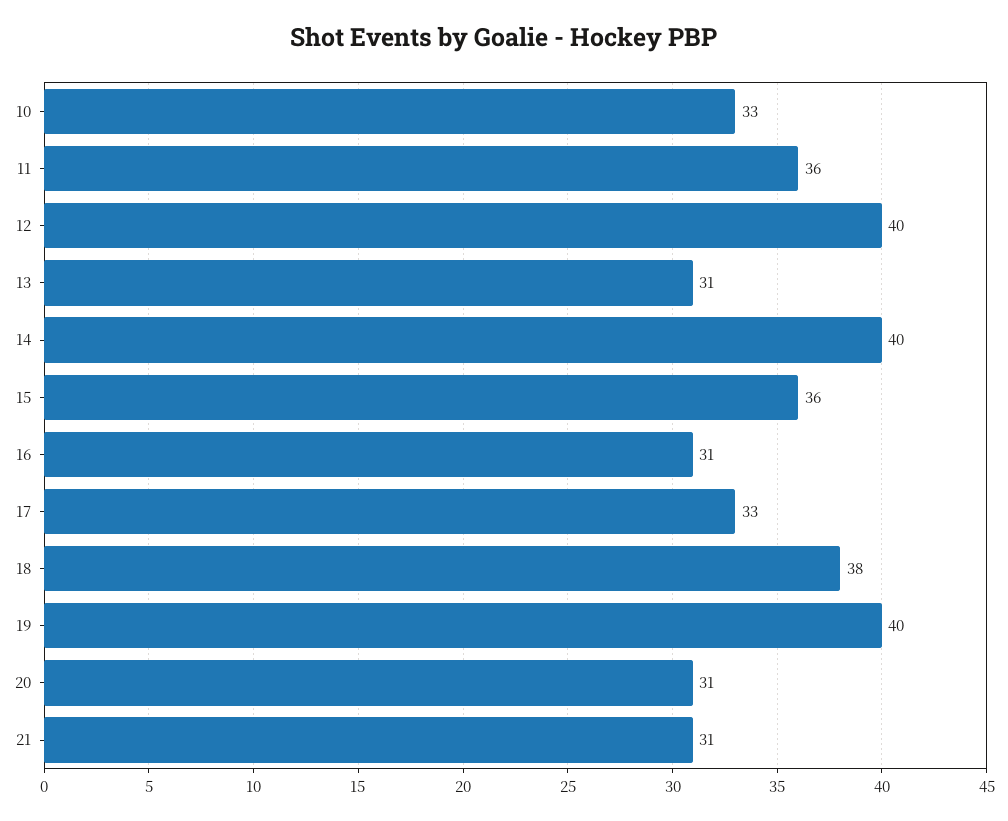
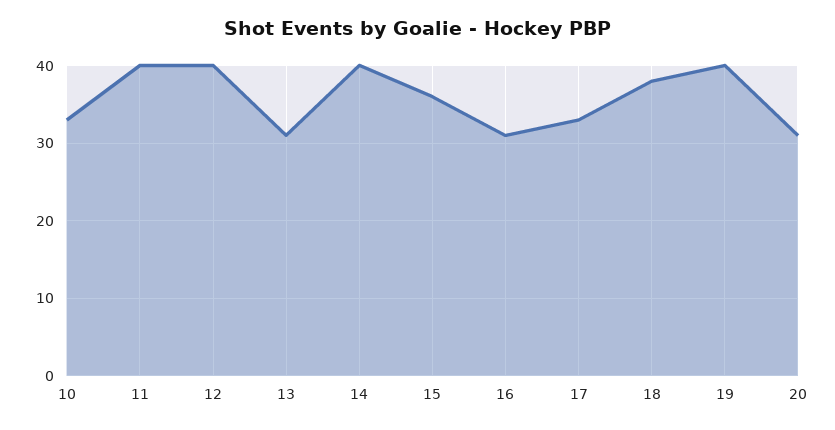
11: 36 -> 40
21: 31 -> none

